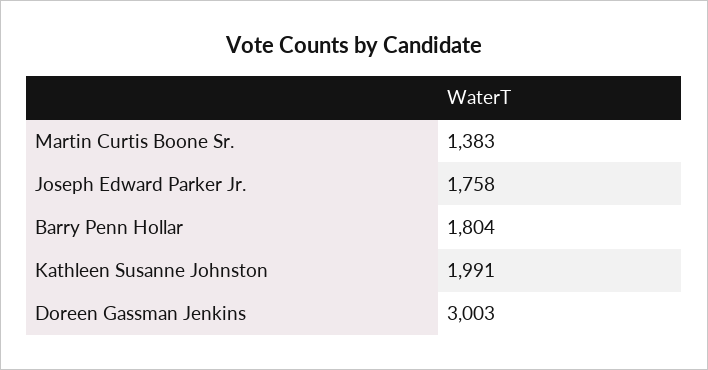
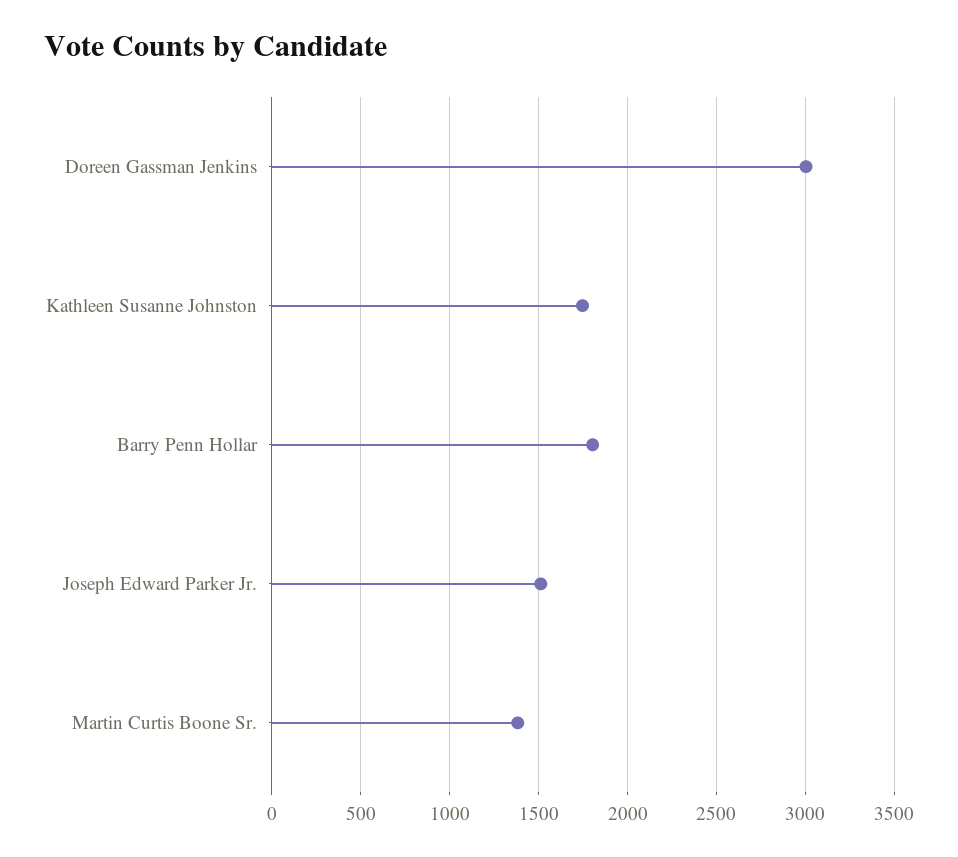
Joseph Edward Parker Jr.: 1758 -> 1500
Kathleen Susanne Johnston: 1991 -> 1750

